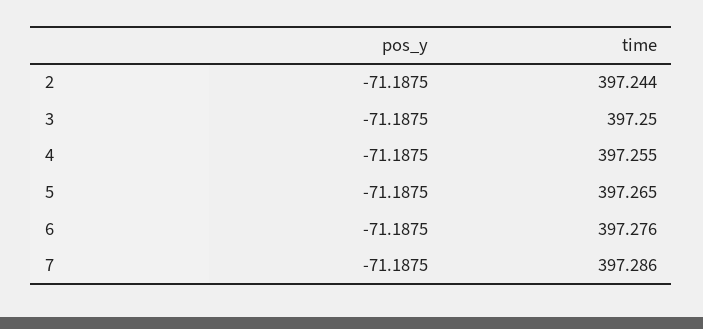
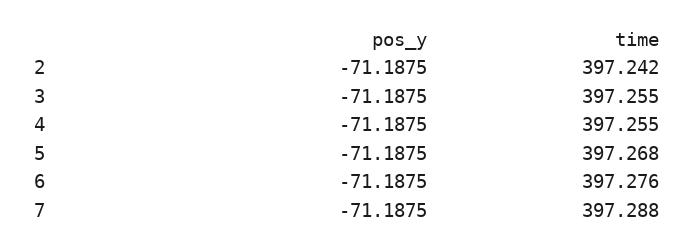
time, 2: 397.244 -> 397.242
time, 3: 397.25 -> 397.255
time, 5: 397.265 -> 397.268
time, 7: 397.286 -> 397.288

